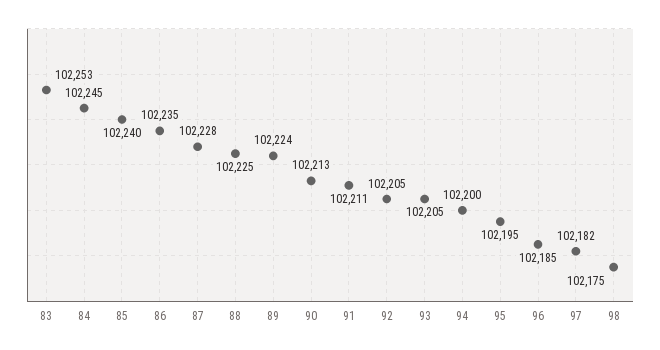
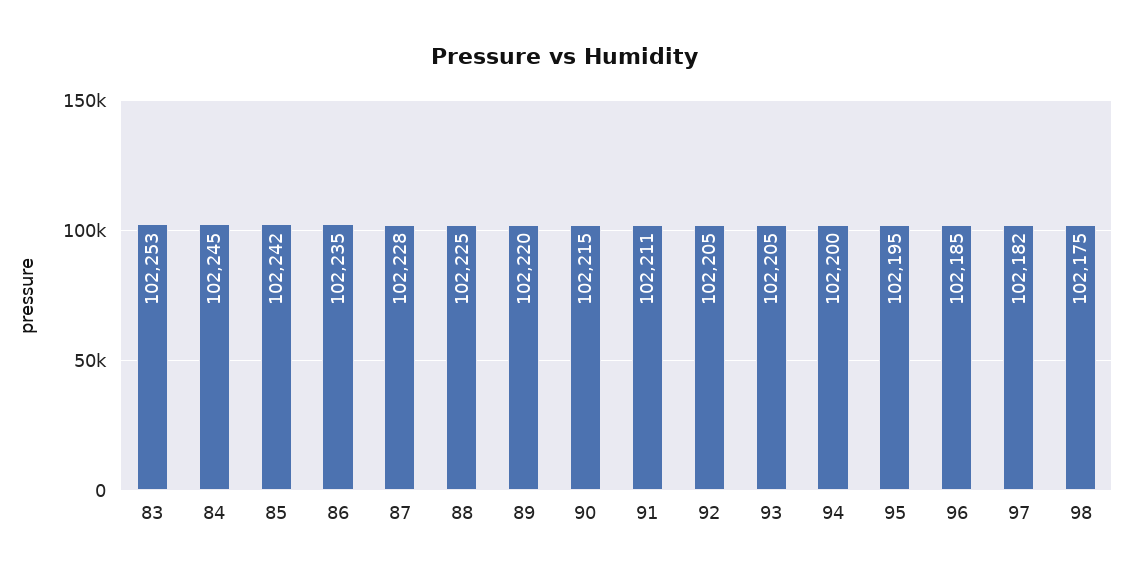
85: 102240 -> 102242
89: 102224 -> 102220
90: 102213 -> 102215

